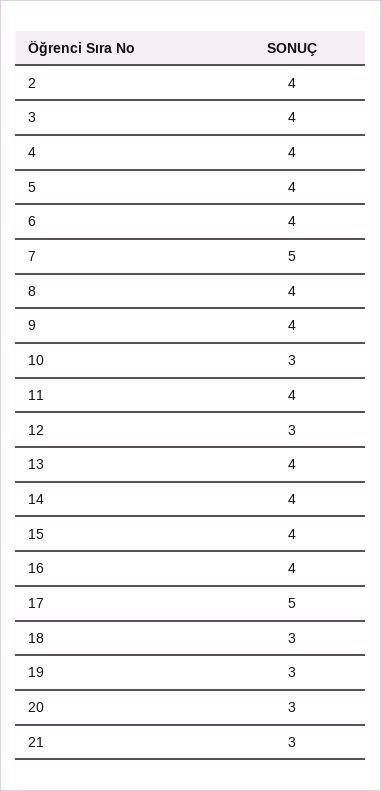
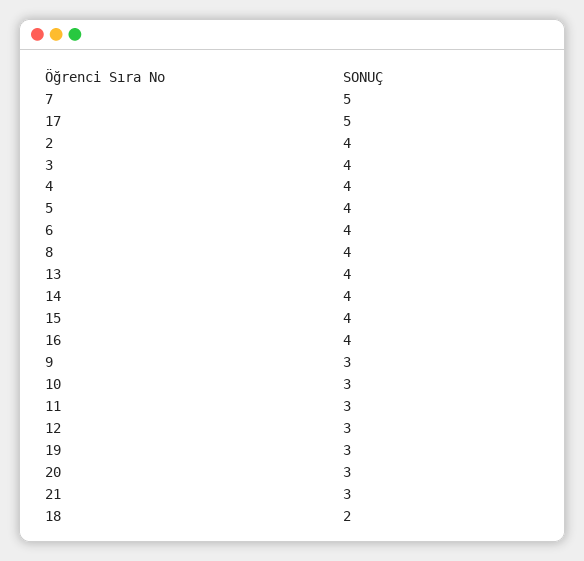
9: 4 -> 3
11: 4 -> 3
18: 3 -> 2

